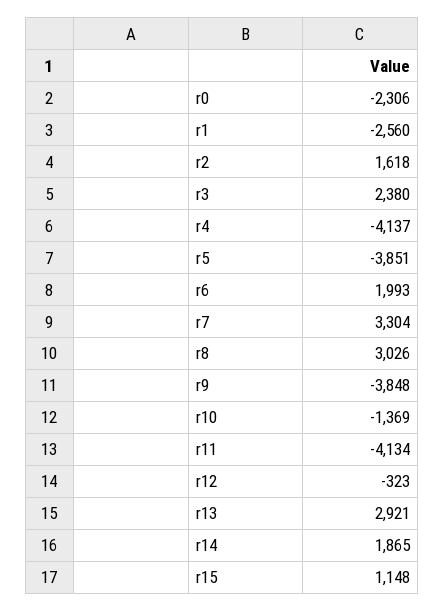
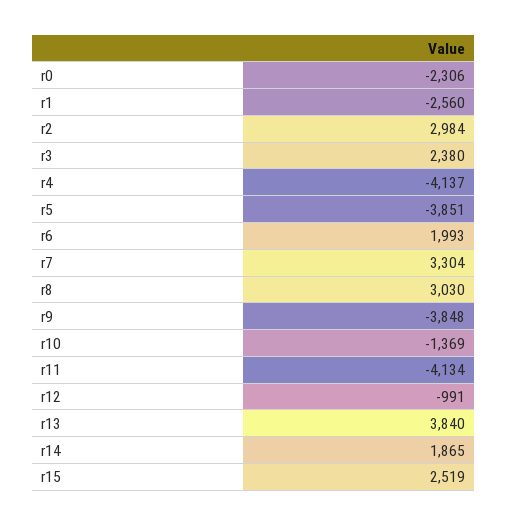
r2: 1618 -> 2984
r8: 3026 -> 3030
r12: -323 -> -991
r13: 2921 -> 3840
r15: 1148 -> 2519

